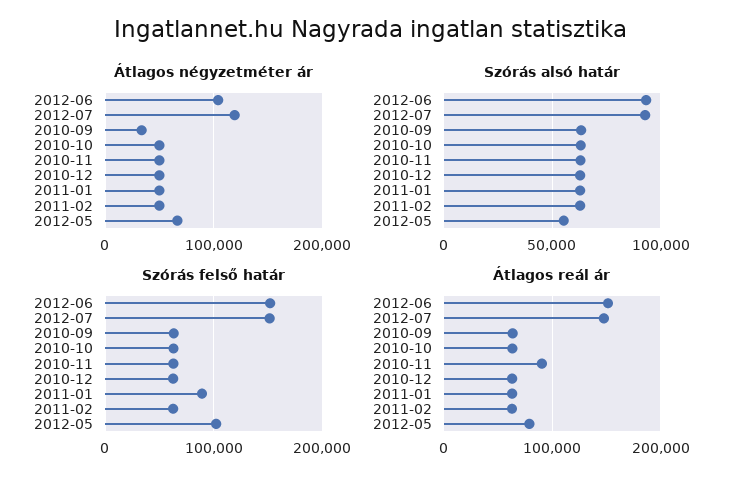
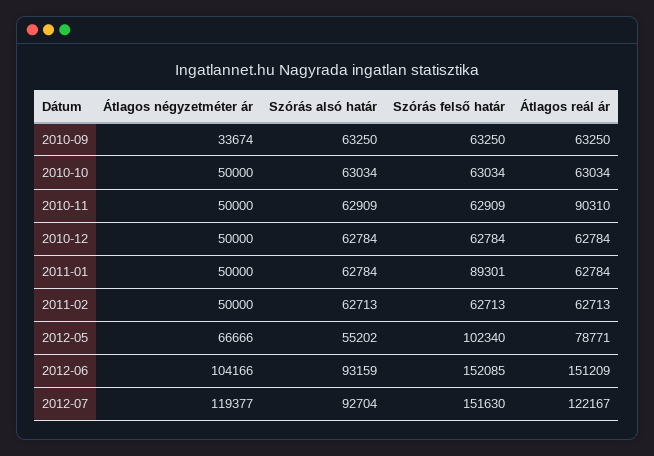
Átlagos reál ár, 2012-07: 150000 -> 122167

